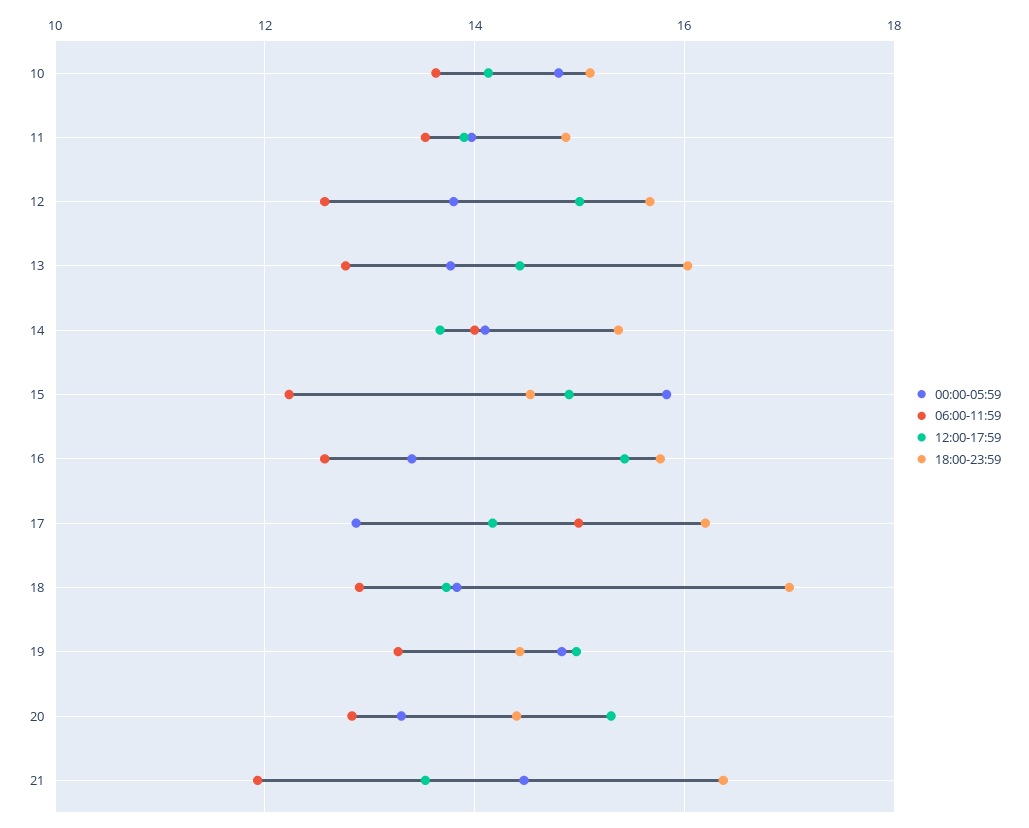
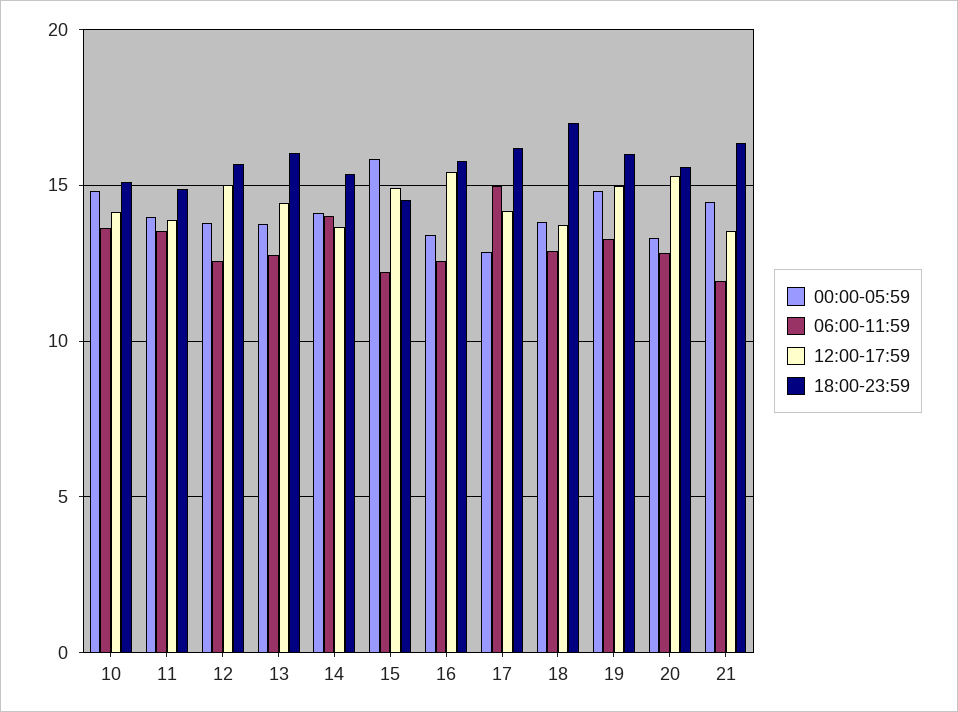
18:00-23:59, 19: 14.4 -> 16
18:00-23:59, 20: 14.4 -> 15.5

